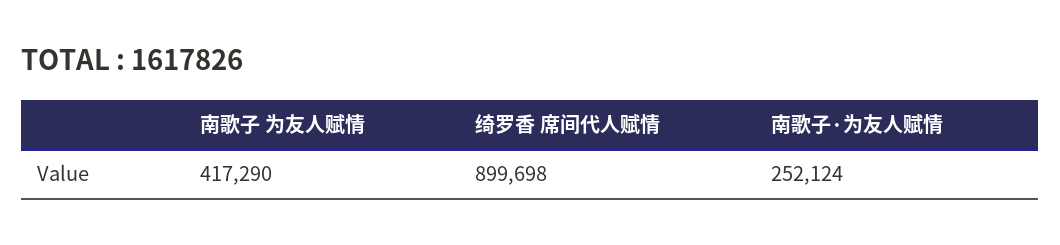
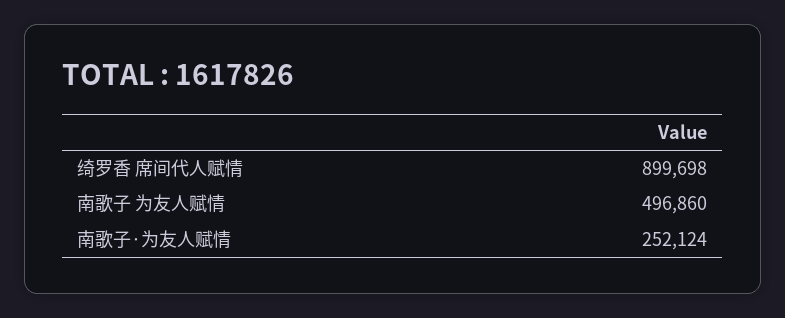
南歌子 为友人赋情: 417290 -> 496860

